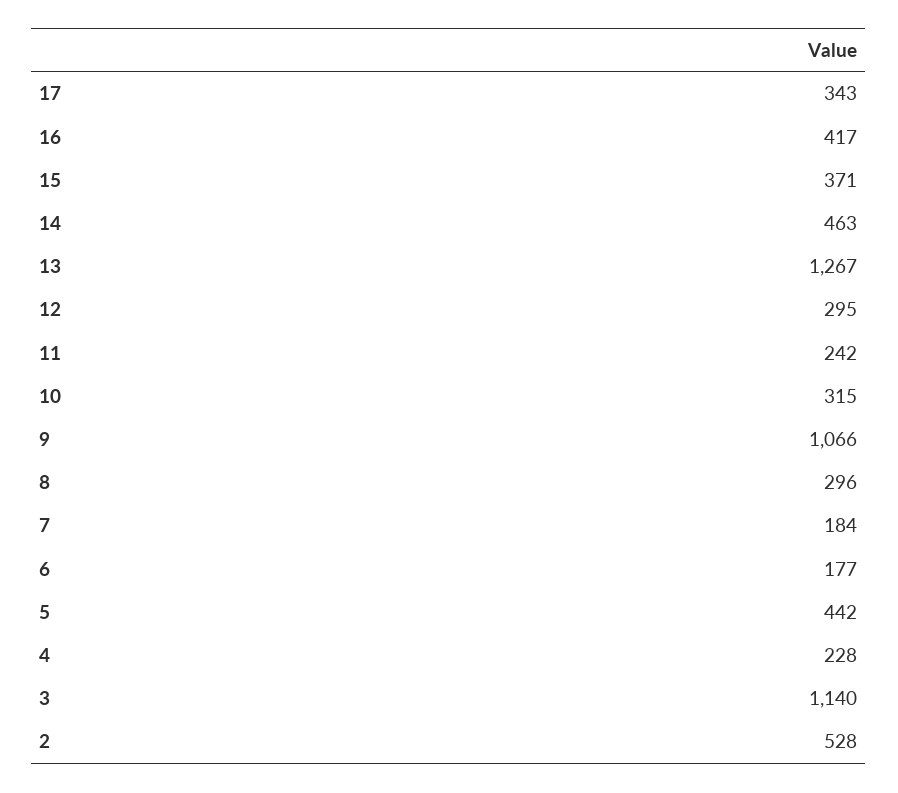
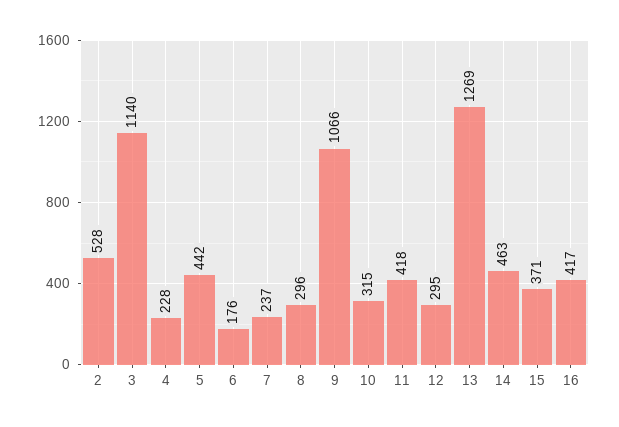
17: 343 -> none
13: 1267 -> 1269
11: 242 -> 418
7: 184 -> 237
6: 177 -> 176

